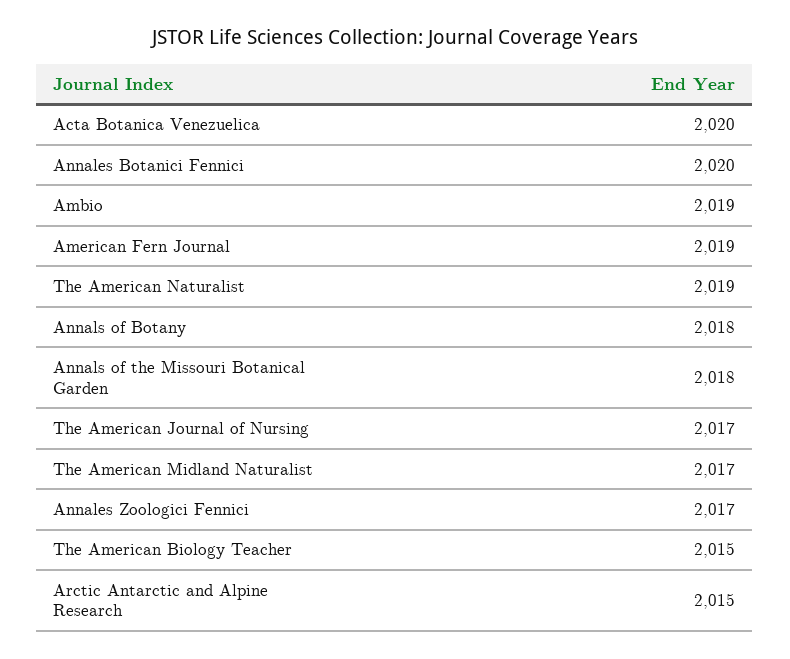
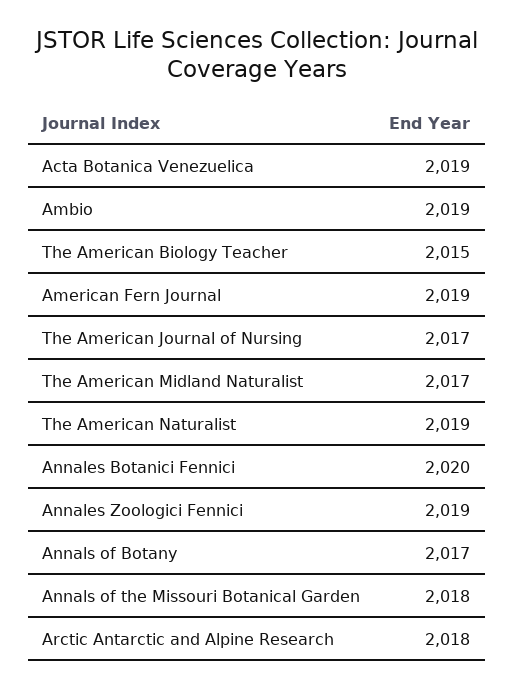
Acta Botanica Venezuelica: 2020 -> 2019
Annals of Botany: 2018 -> 2017
Annales Zoologici Fennici: 2017 -> 2019
Arctic Antarctic and Alpine Research: 2015 -> 2018

